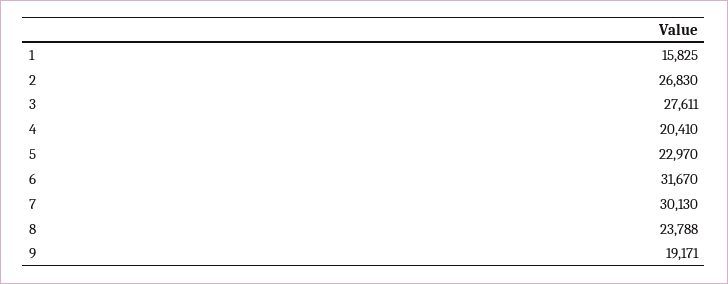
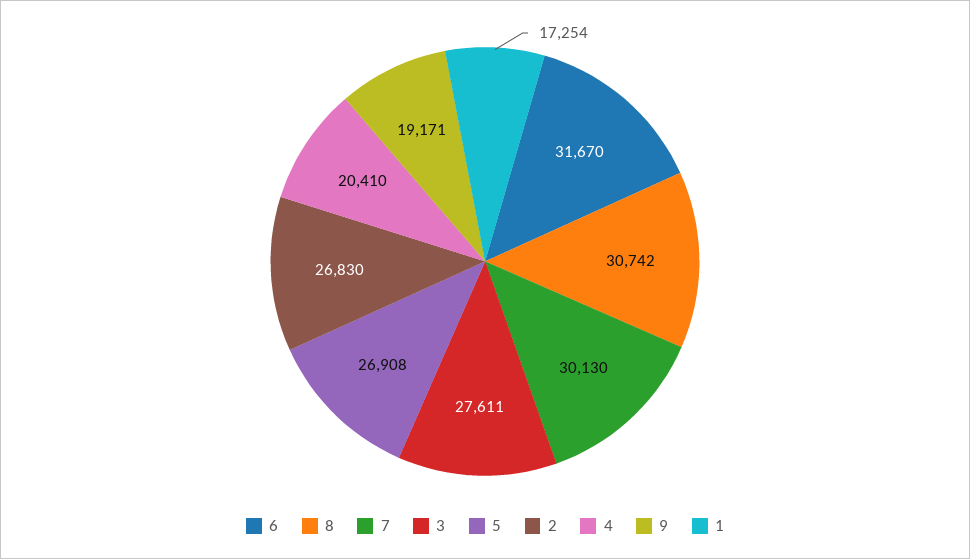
1: 15825 -> 17254
5: 22970 -> 26908
8: 23788 -> 30742

